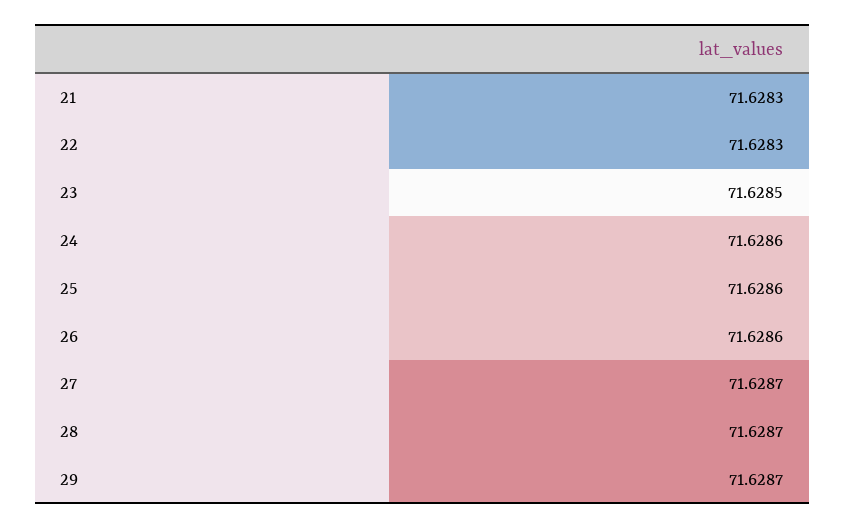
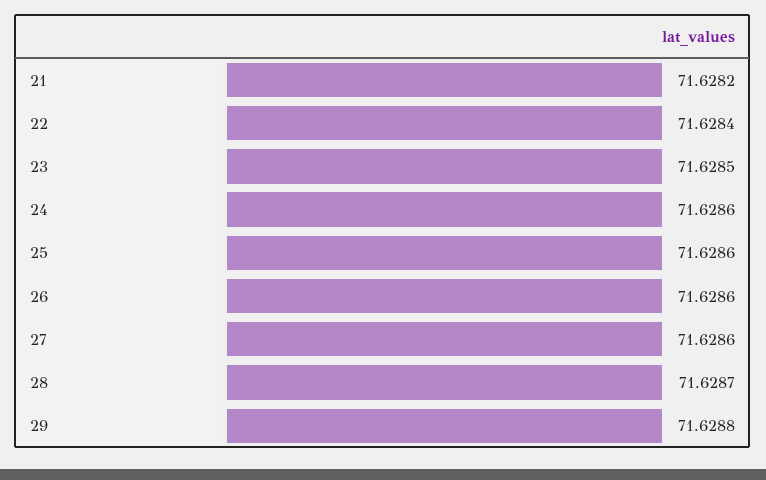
21: 71.6283 -> 71.6282
22: 71.6283 -> 71.6284
27: 71.6287 -> 71.6286
29: 71.6287 -> 71.6288

